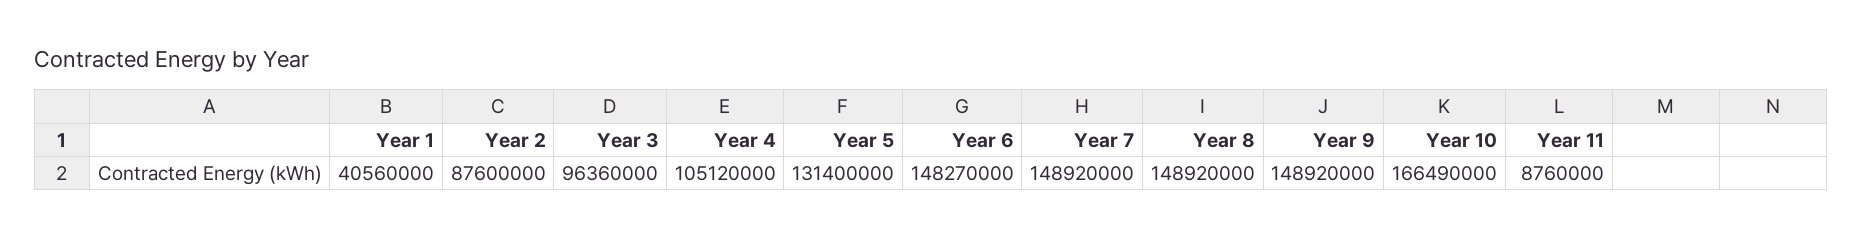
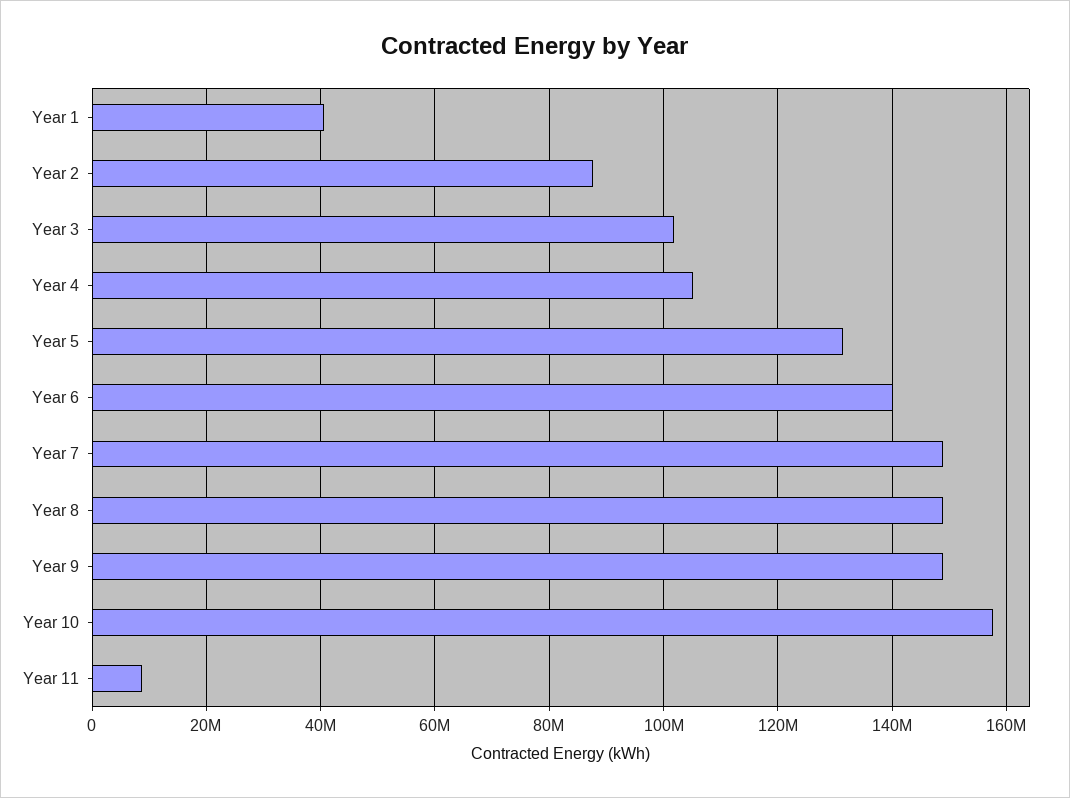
Year 3: 96360000 -> 102000000
Year 6: 148270000 -> 140000000
Year 10: 166490000 -> 158000000

